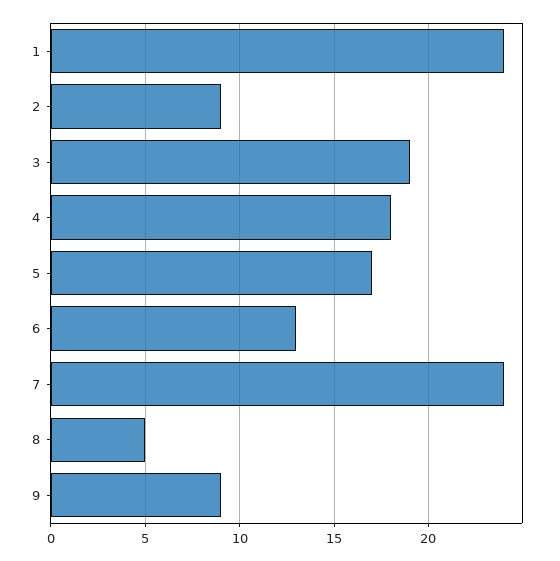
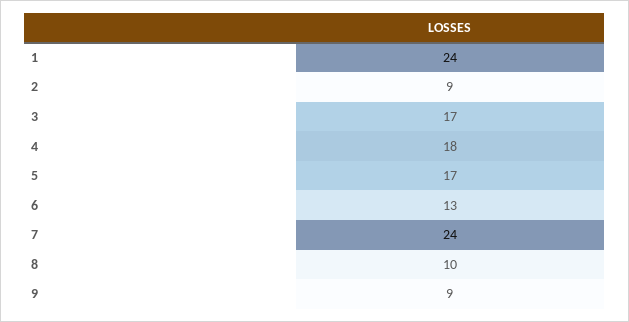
3: 19 -> 17
8: 5 -> 10

